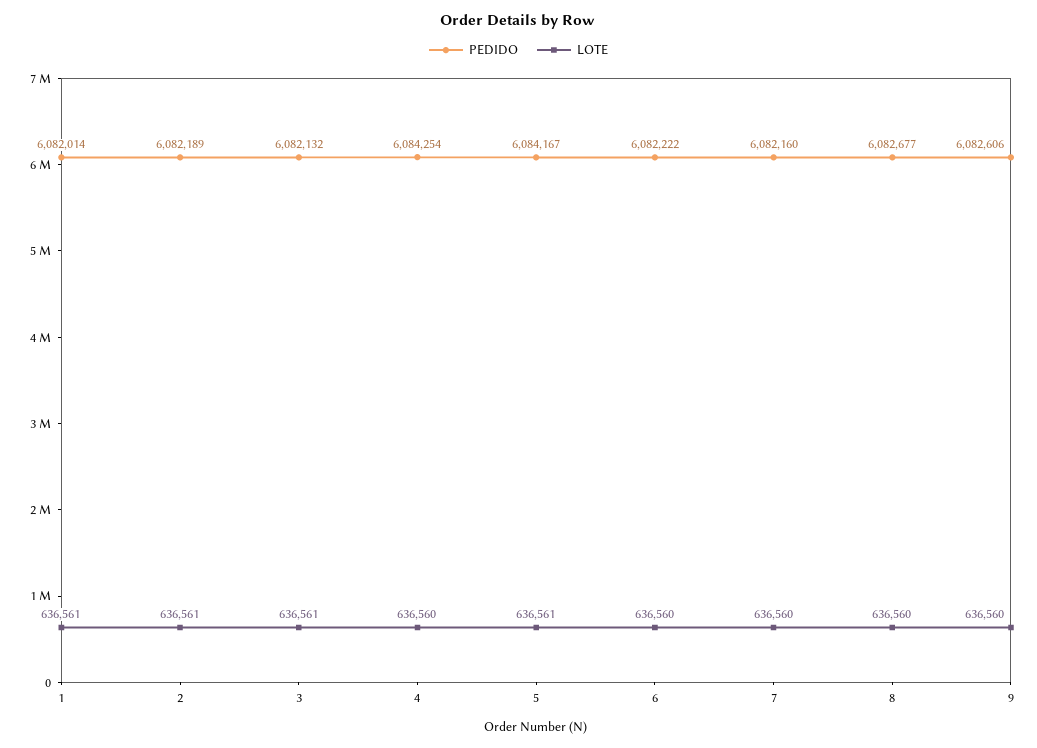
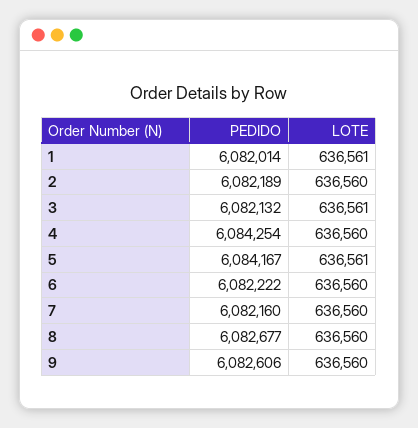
LOTE, 2: 636561 -> 636560

